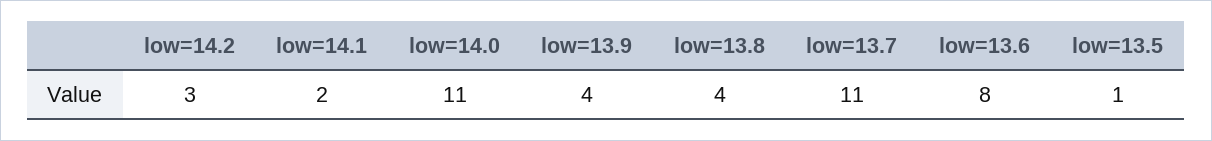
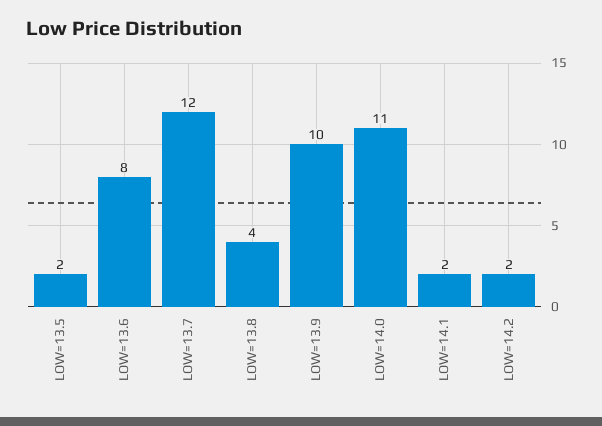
low=14.2: 3 -> 2
low=13.9: 4 -> 10
low=13.7: 11 -> 12
low=13.5: 1 -> 2

